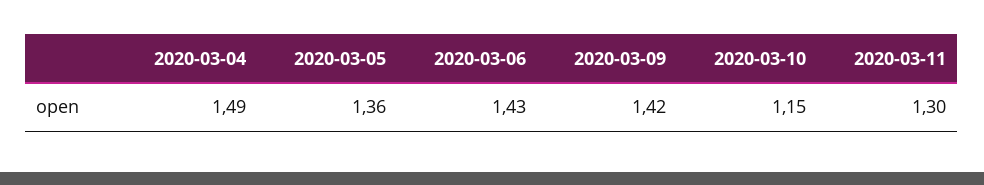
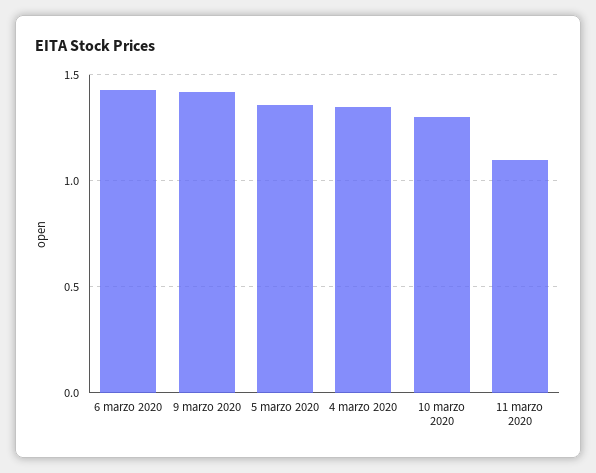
2020-03-04: 1.49 -> 1.35
2020-03-10: 1.15 -> 1.3
2020-03-11: 1.3 -> 1.1

